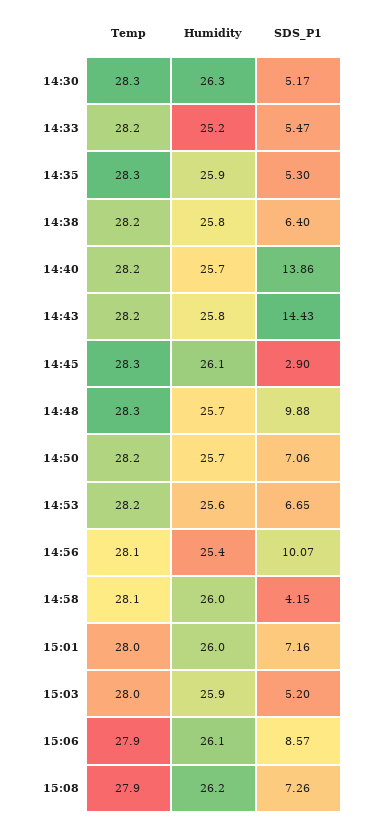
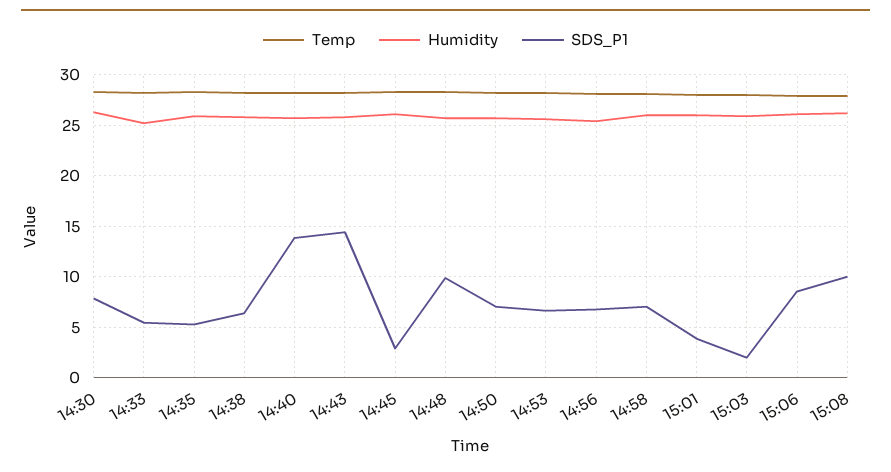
SDS_P1, 14:30: 5.17 -> 8
SDS_P1, 14:56: 10.07 -> 7
SDS_P1, 14:58: 4.15 -> 7
SDS_P1, 15:01: 7.16 -> 4
SDS_P1, 15:03: 5.2 -> 2
SDS_P1, 15:08: 7.26 -> 10

